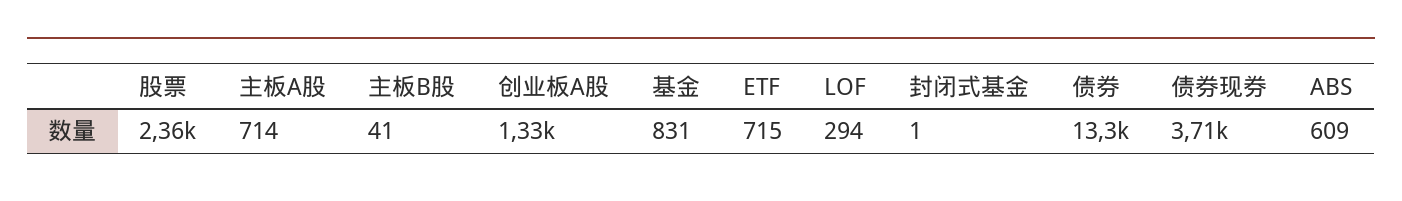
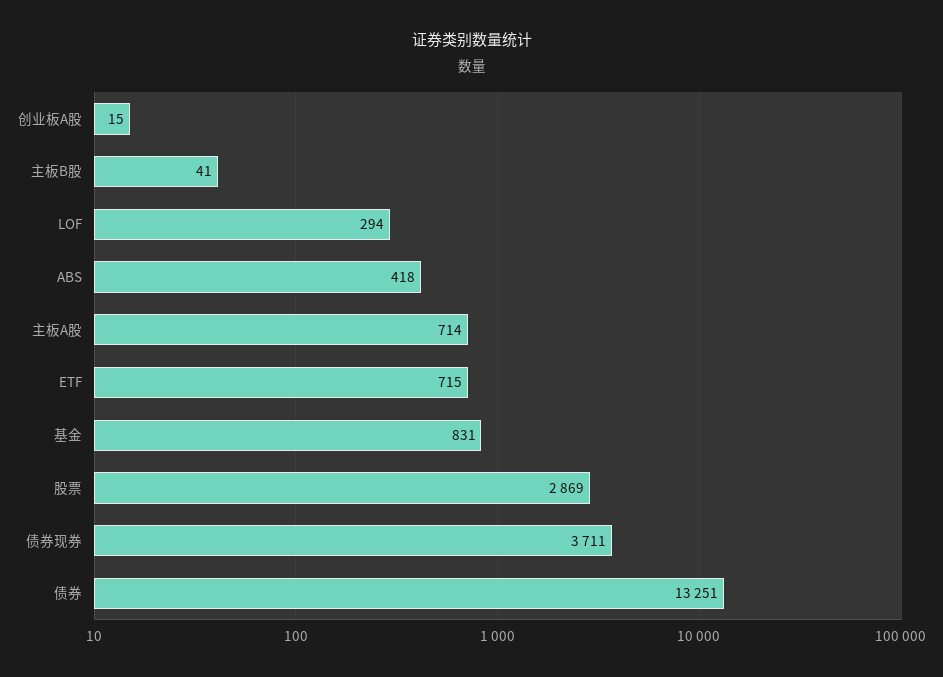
股票: 2360 -> 2869
创业板A股: 1330 -> 15
封闭式基金: 1 -> none
ABS: 609 -> 418

